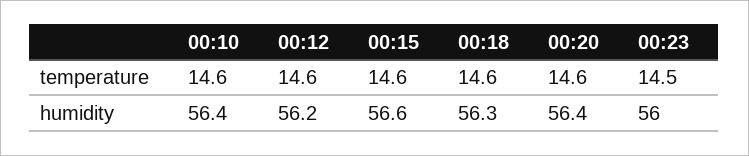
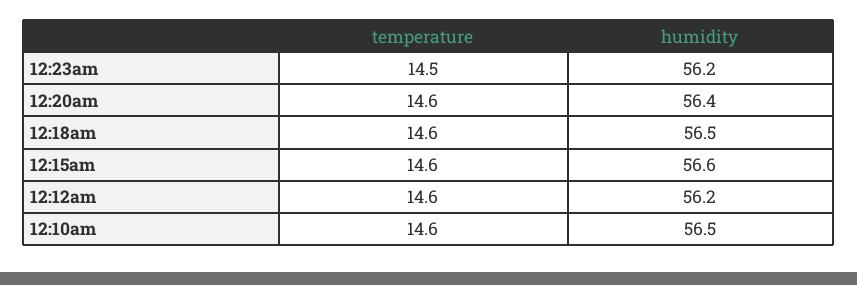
00:10, humidity: 56.4 -> 56.5
00:18, humidity: 56.3 -> 56.5
00:23, humidity: 56 -> 56.2

